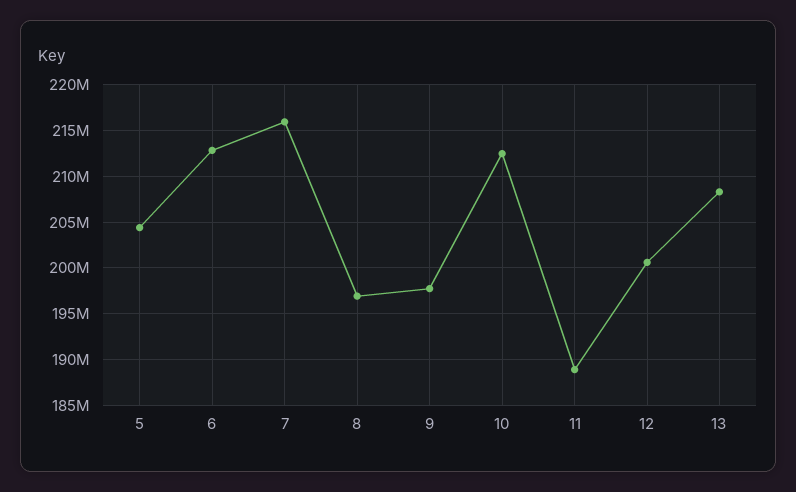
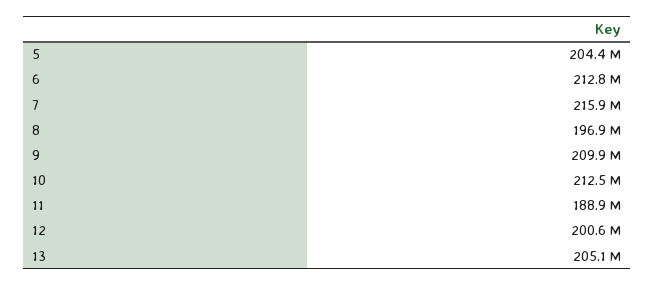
9: 198000000 -> 209900000
13: 208000000 -> 205100000

